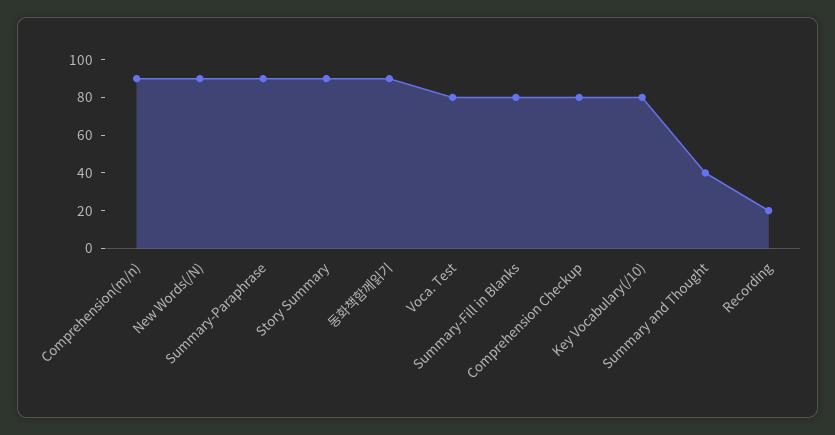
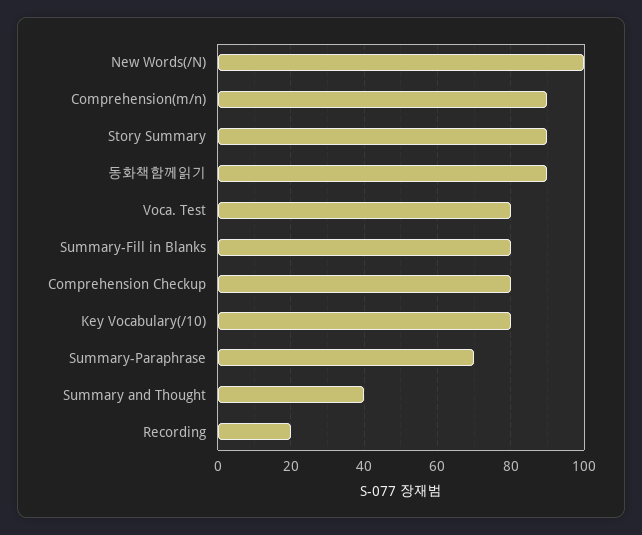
New Words(/N): 90 -> 100
Summary-Paraphrase: 90 -> 70

